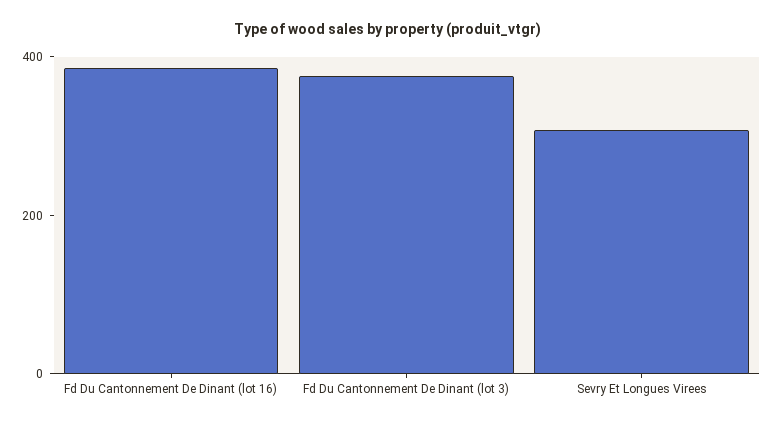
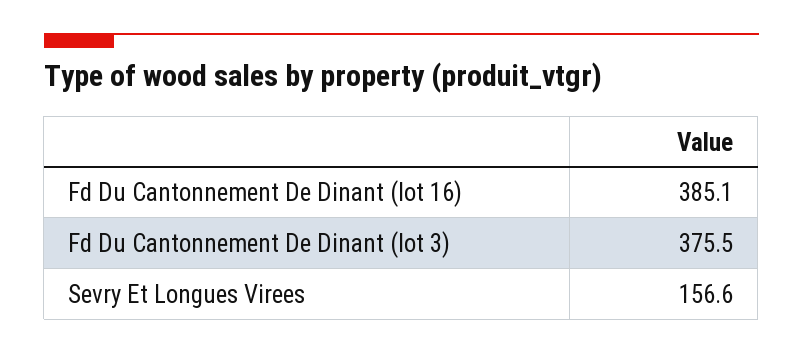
Sevry Et Longues Virees: 300 -> 156.6

